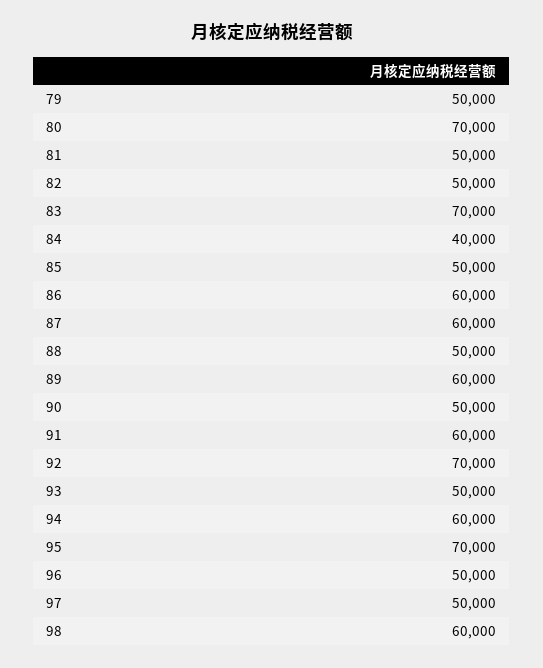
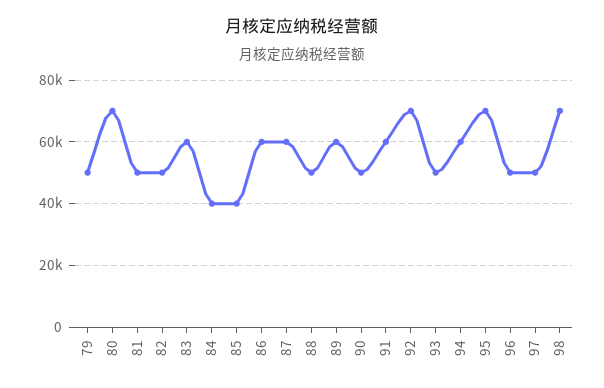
83: 70000 -> 60000
85: 50000 -> 40000
98: 60000 -> 70000

